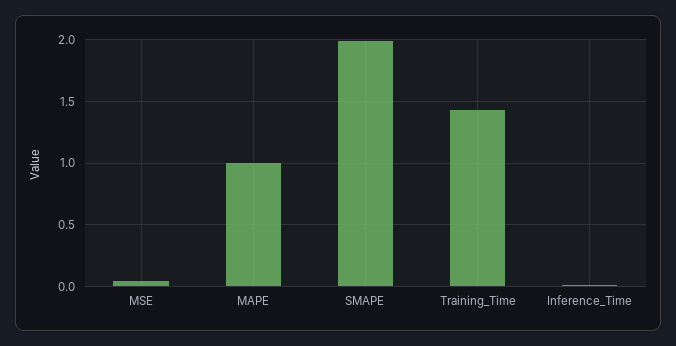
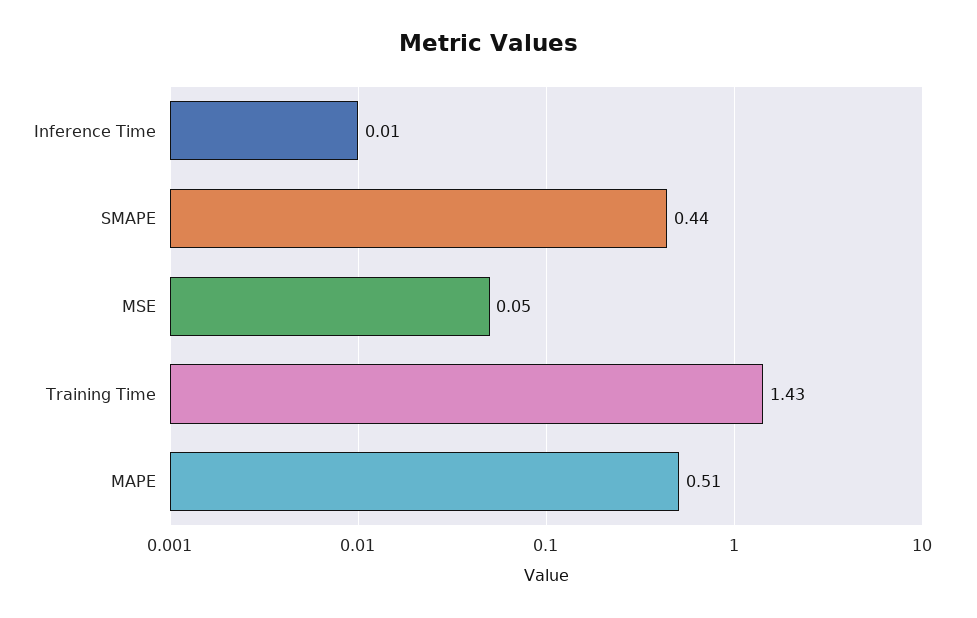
MAPE: 1 -> 0.51
SMAPE: 2 -> 0.44

